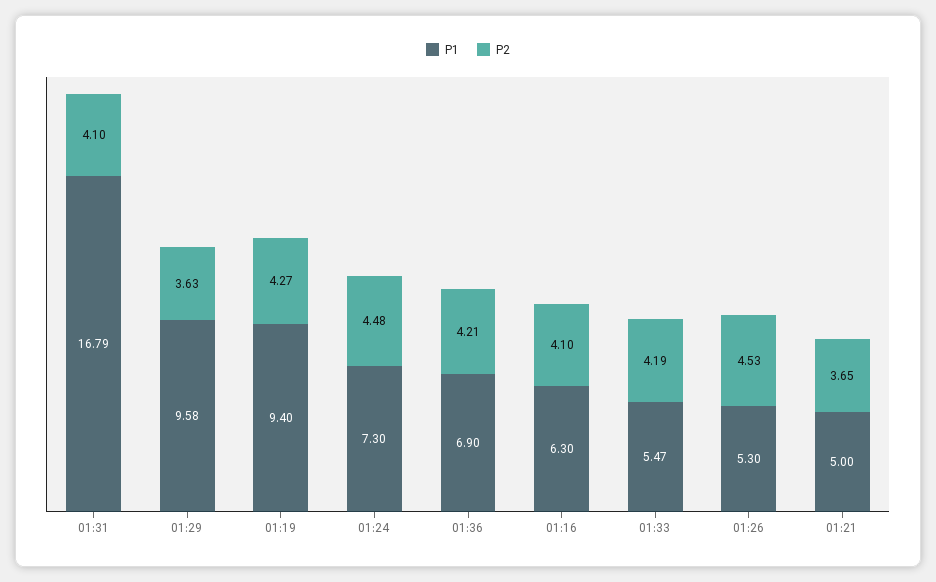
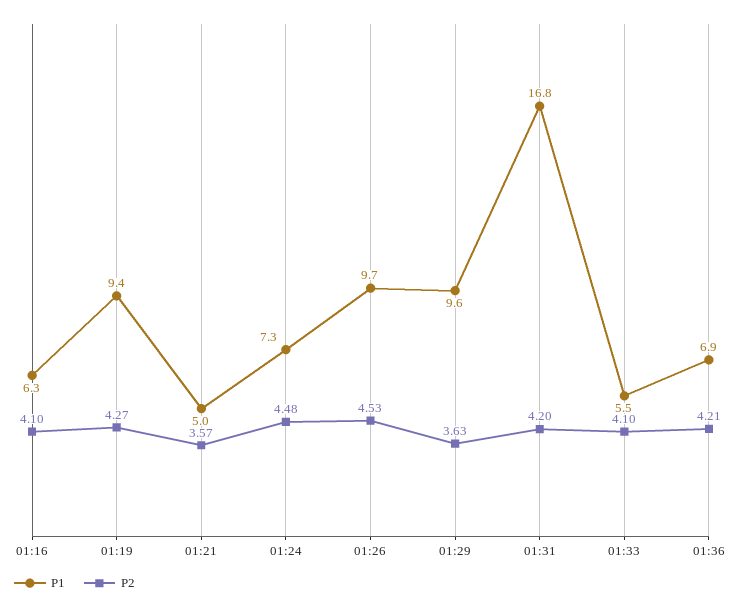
P2, 01:31: 4.1 -> 4.2
P2, 01:33: 4.19 -> 4.1
P1, 01:26: 5.3 -> 9.7
P2, 01:21: 3.65 -> 3.57

